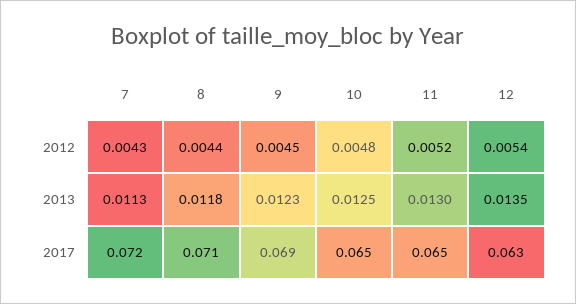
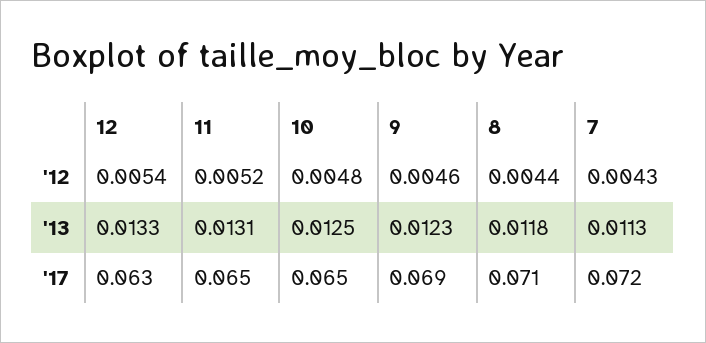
9, 2012: 0.0045 -> 0.0046
11, 2013: 0.013 -> 0.0131
12, 2013: 0.0135 -> 0.0133

